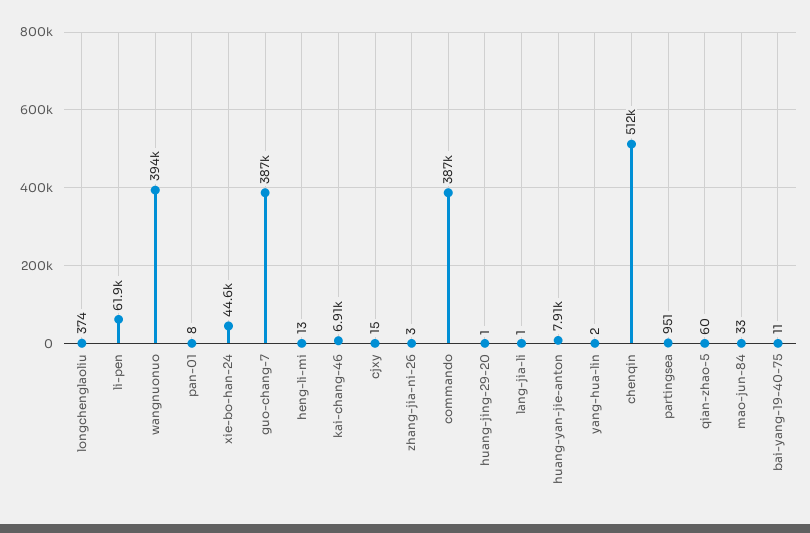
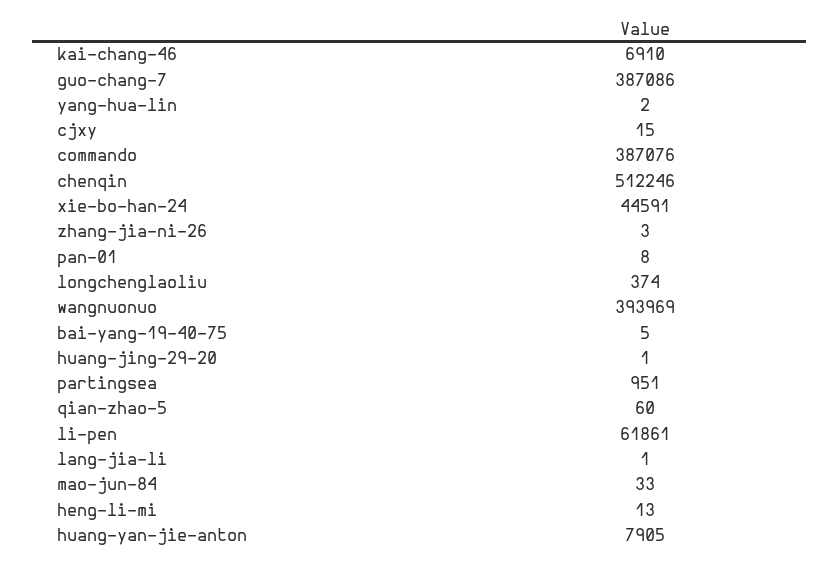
bai-yang-19-40-75: 11 -> 5

